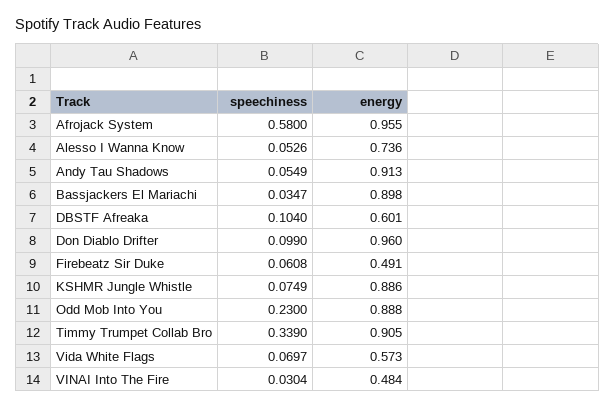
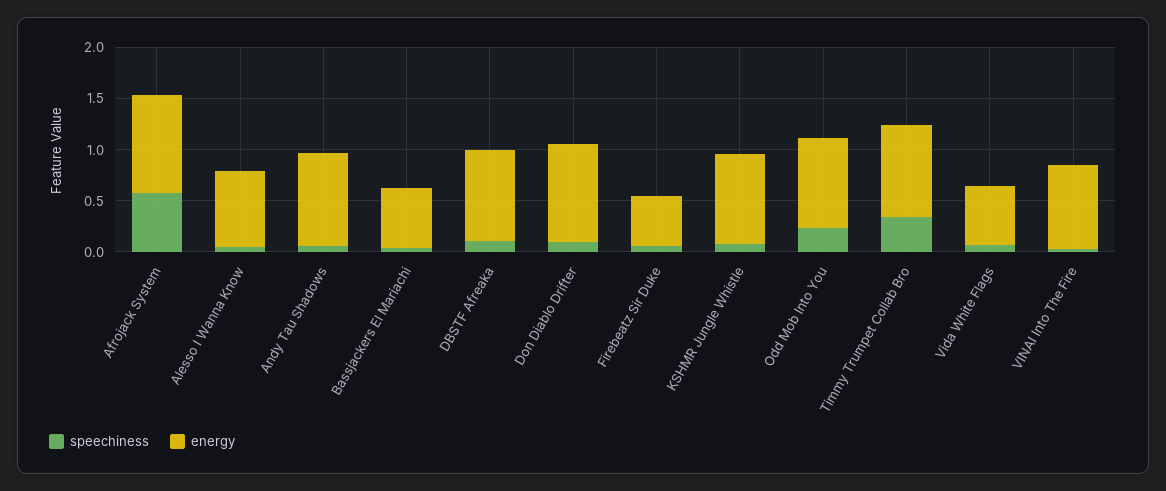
energy, Bassjackers El Mariachi: 0.898 -> 0.6
energy, DBSTF Afreaka: 0.601 -> 0.9
energy, VINAI Into The Fire: 0.484 -> 0.8

